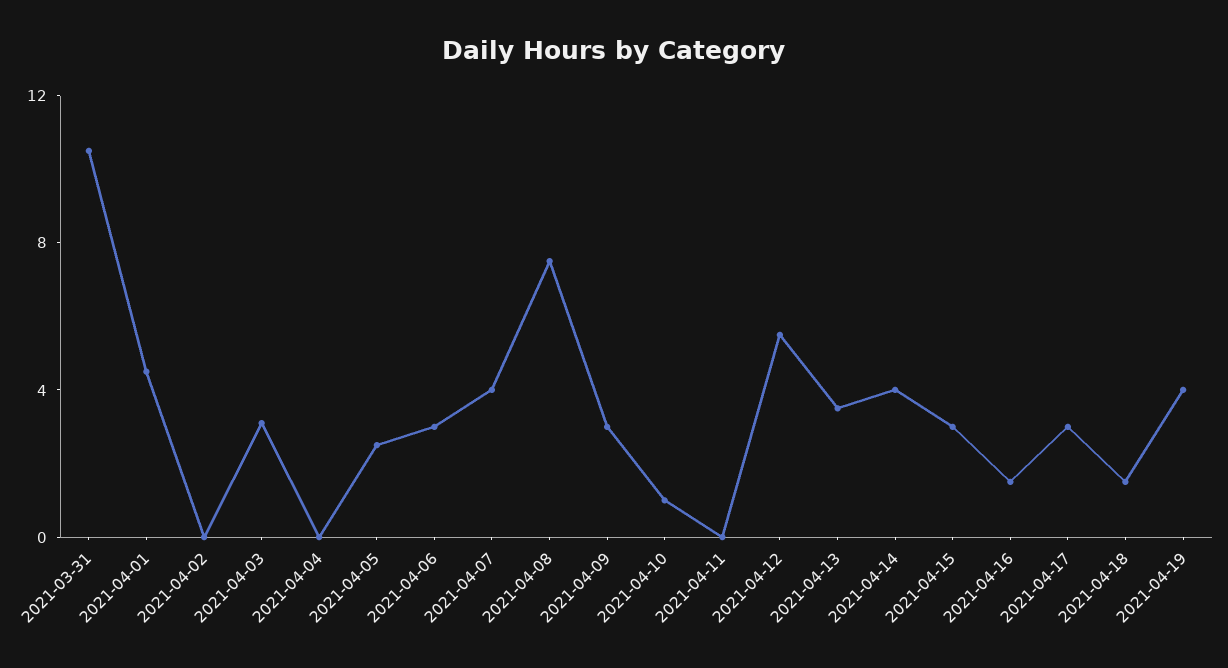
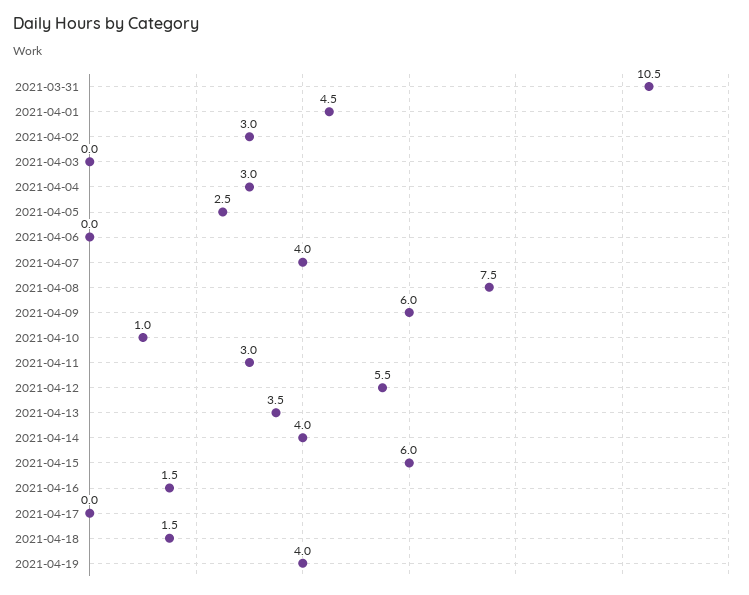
2021-04-02: 0 -> 3
2021-04-03: 3 -> 0
2021-04-04: 0 -> 3
2021-04-06: 3 -> 0
2021-04-09: 3 -> 6
2021-04-11: 0 -> 3
2021-04-15: 3 -> 6
2021-04-17: 3 -> 0

